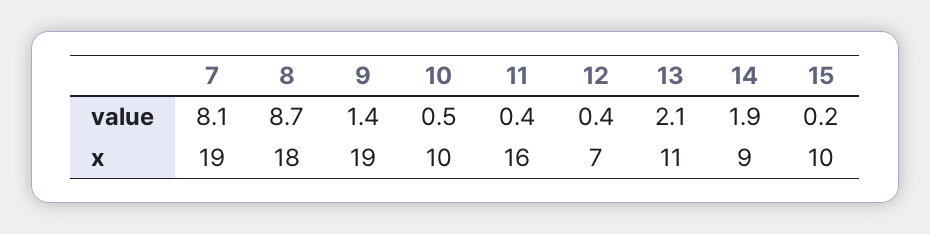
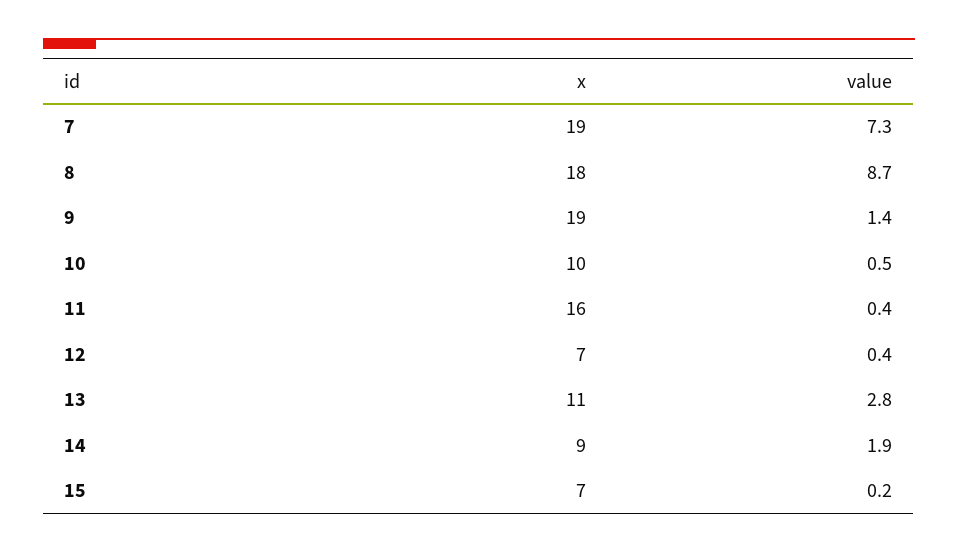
7, value: 8.1 -> 7.3
13, value: 2.1 -> 2.8
15, x: 10 -> 7

